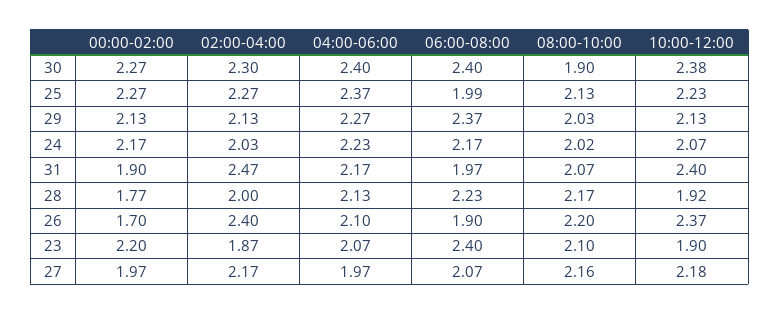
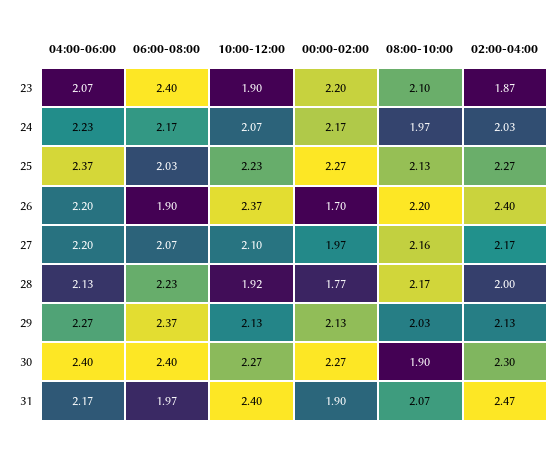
10:00-12:00, 30: 2.38 -> 2.27
06:00-08:00, 25: 1.99 -> 2.03
08:00-10:00, 24: 2.02 -> 1.97
04:00-06:00, 26: 2.1 -> 2.2
04:00-06:00, 27: 1.97 -> 2.2
10:00-12:00, 27: 2.18 -> 2.1

